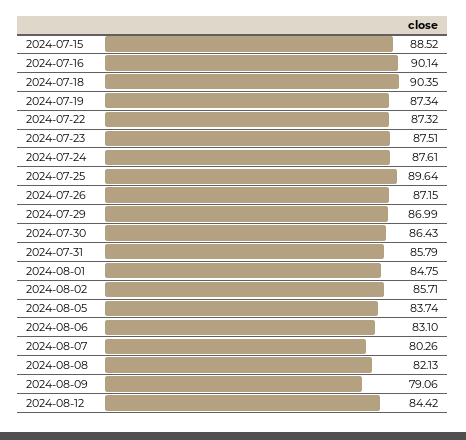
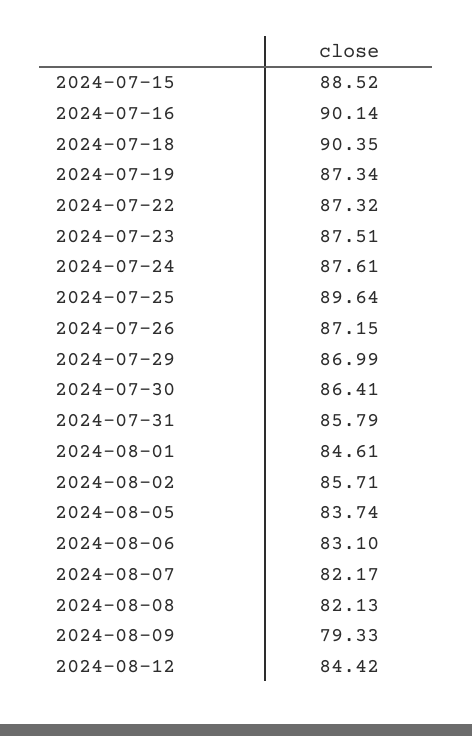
2024-07-30: 86.43 -> 86.41
2024-08-01: 84.75 -> 84.61
2024-08-07: 80.26 -> 82.17
2024-08-09: 79.06 -> 79.33

